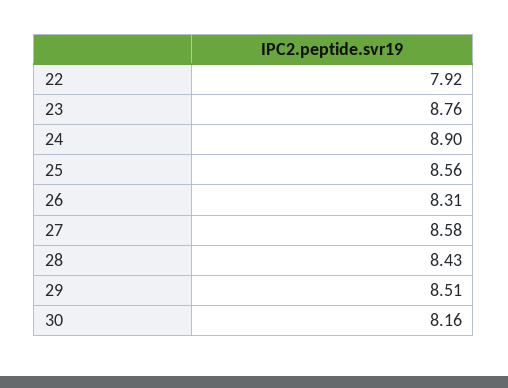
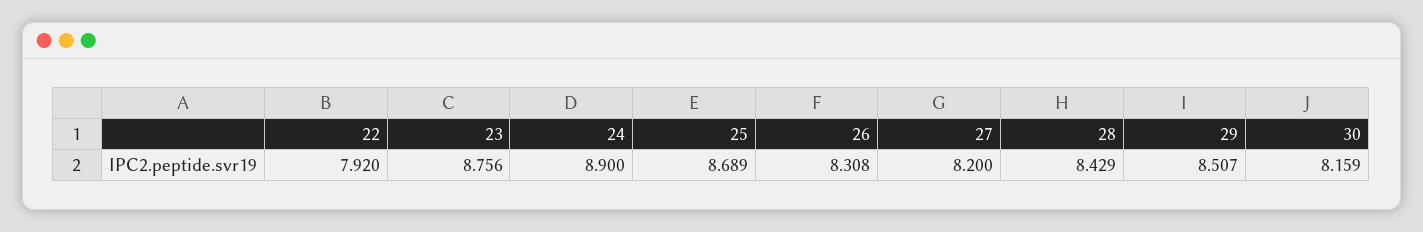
25: 8.56 -> 8.689
27: 8.58 -> 8.2

